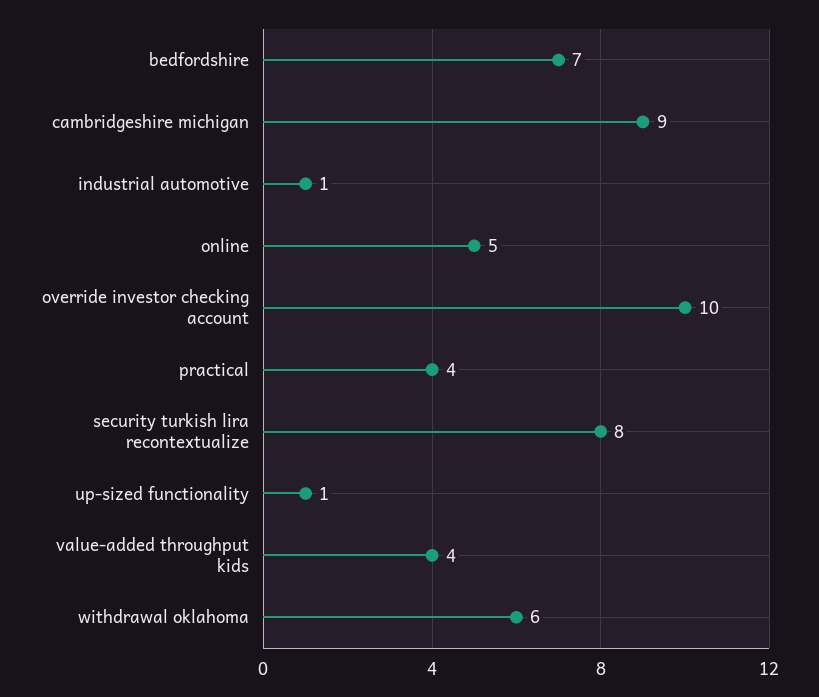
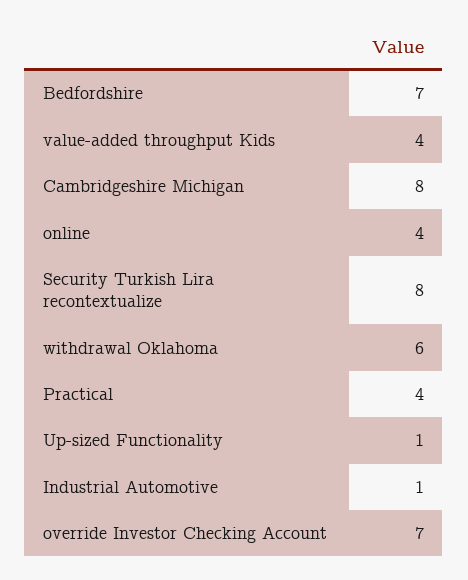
cambridgeshire michigan: 9 -> 8
online: 5 -> 4
override investor checking account: 10 -> 7

